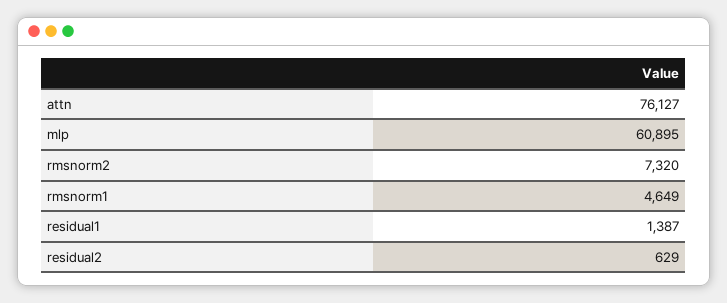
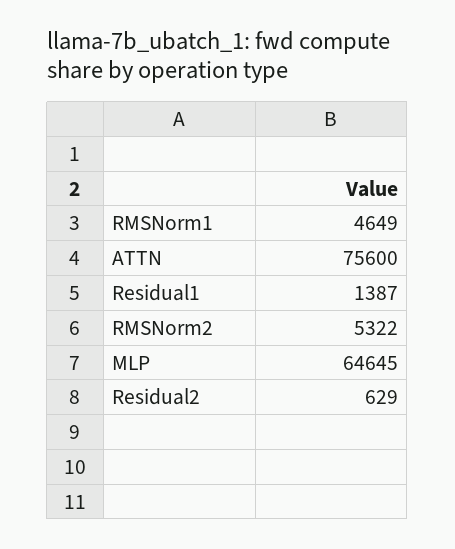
attn: 76127 -> 75600
mlp: 60895 -> 64645
rmsnorm2: 7320 -> 5322

